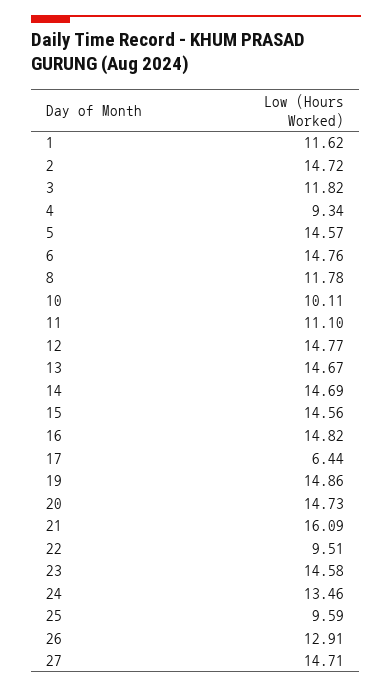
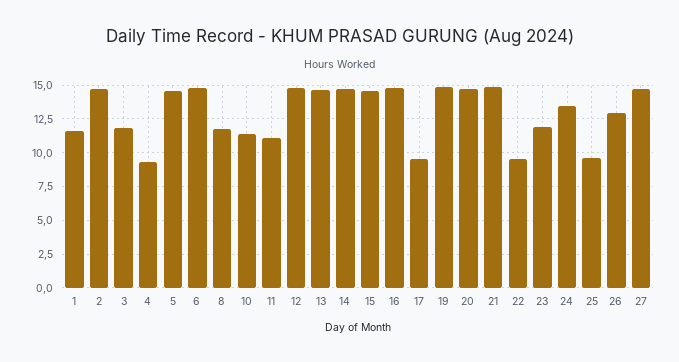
10: 10.11 -> 11.5
17: 6.44 -> 9.5
21: 16.09 -> 15
23: 14.58 -> 12

